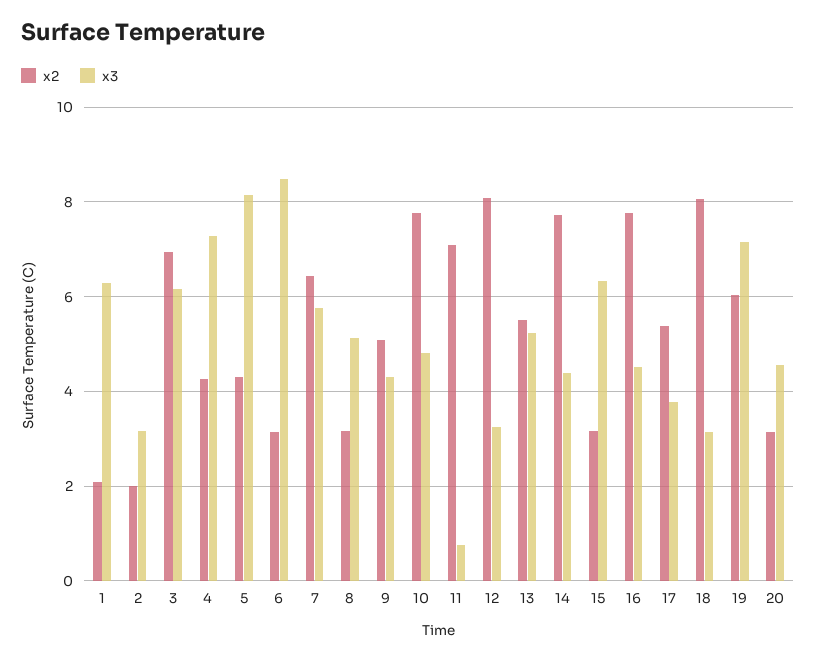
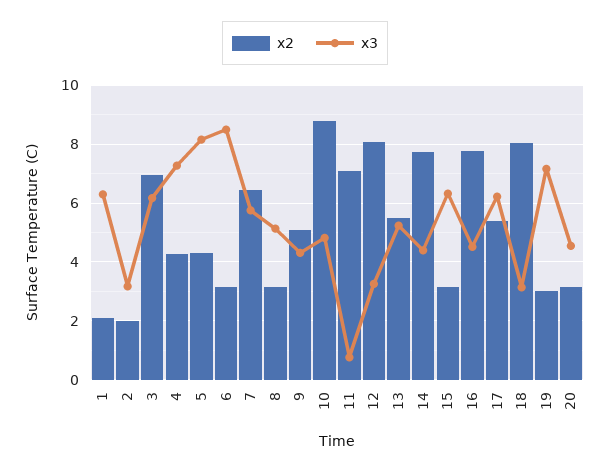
x2, 10: 7.8 -> 8.75
x3, 17: 3.8 -> 6.25
x2, 19: 6 -> 3

